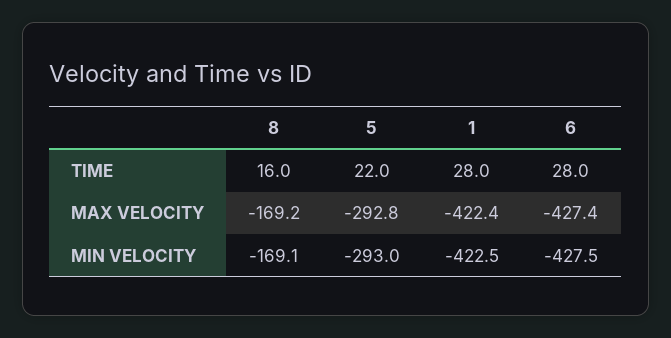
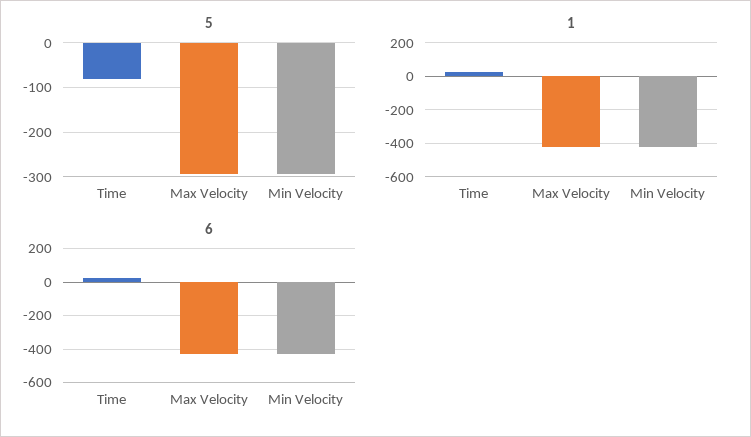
8, TIME: 16 -> none
5, TIME: 22 -> -80
8, MAX VELOCITY: -169.2 -> none
8, MIN VELOCITY: -169.1 -> none

